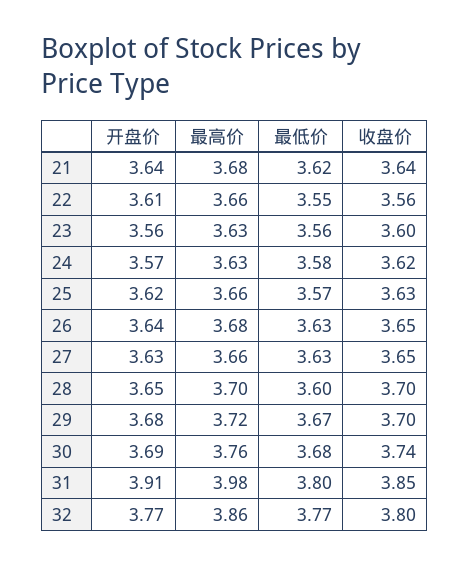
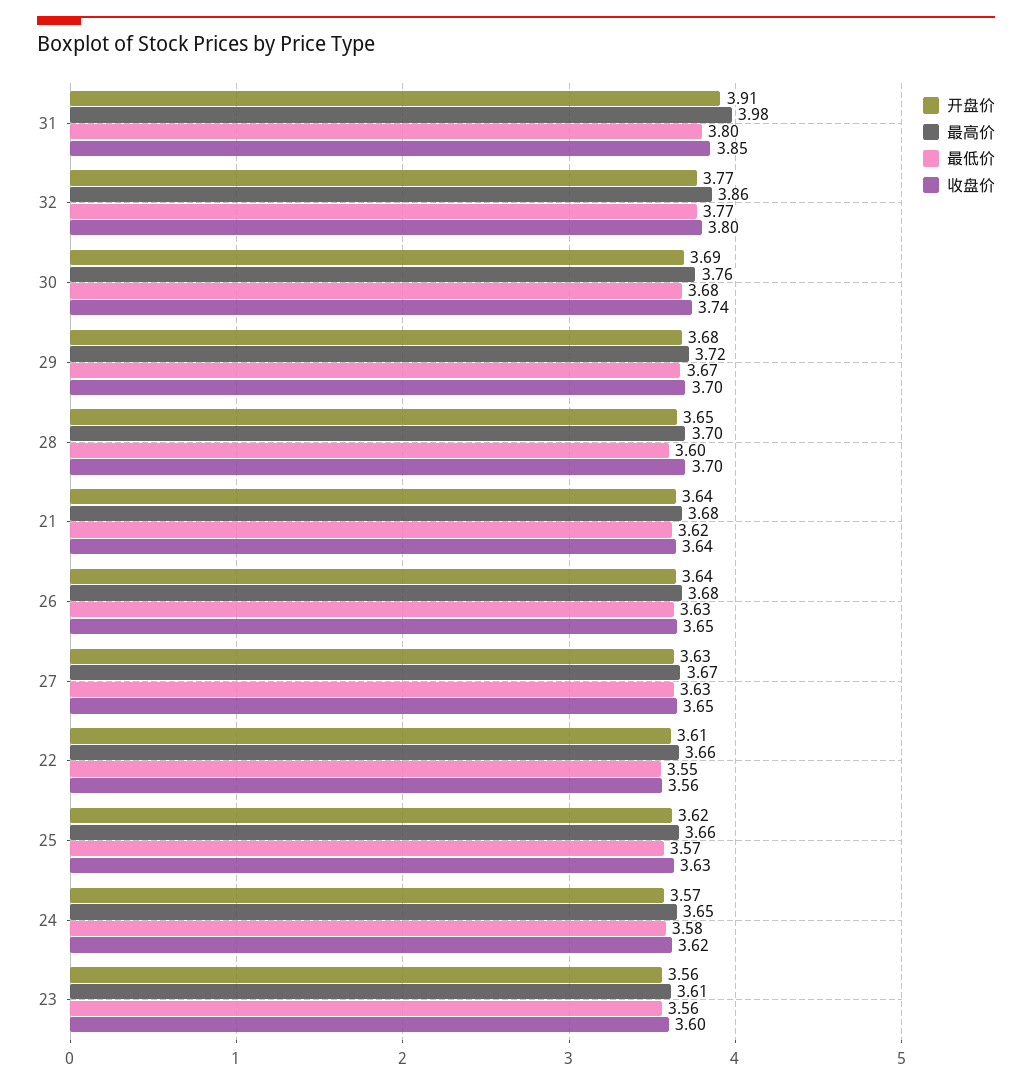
最高价, 23: 3.63 -> 3.61
最高价, 24: 3.63 -> 3.65
最高价, 27: 3.66 -> 3.67

